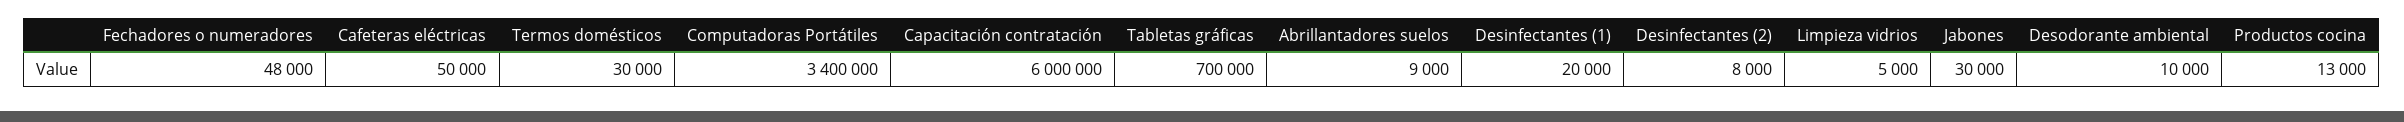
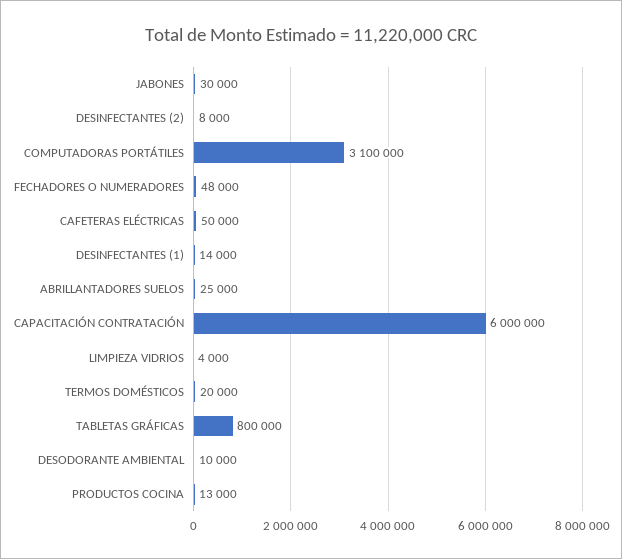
Termos domésticos: 30000 -> 20000
Computadoras Portátiles: 3400000 -> 3100000
Tabletas gráficas: 700000 -> 800000
Abrillantadores suelos: 9000 -> 25000
Desinfectantes (1): 20000 -> 14000
Limpieza vidrios: 5000 -> 4000

